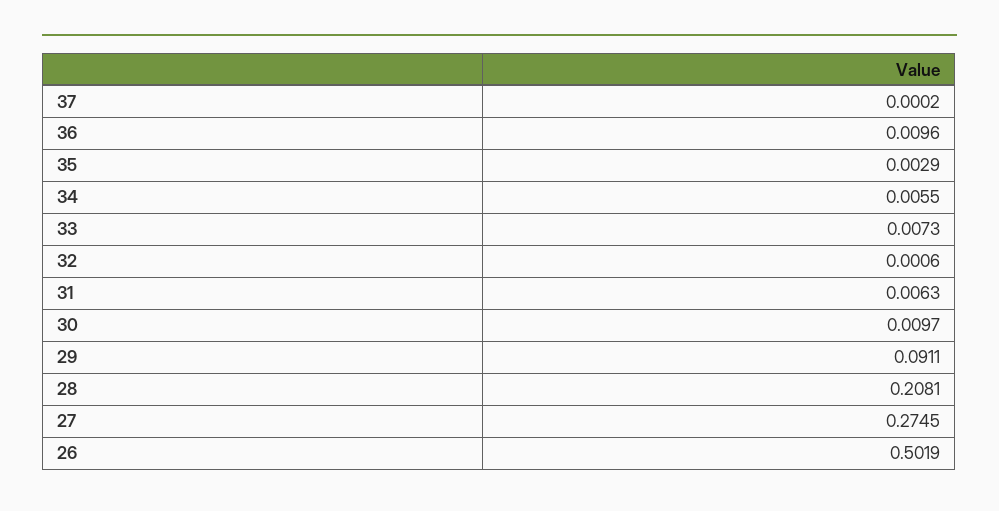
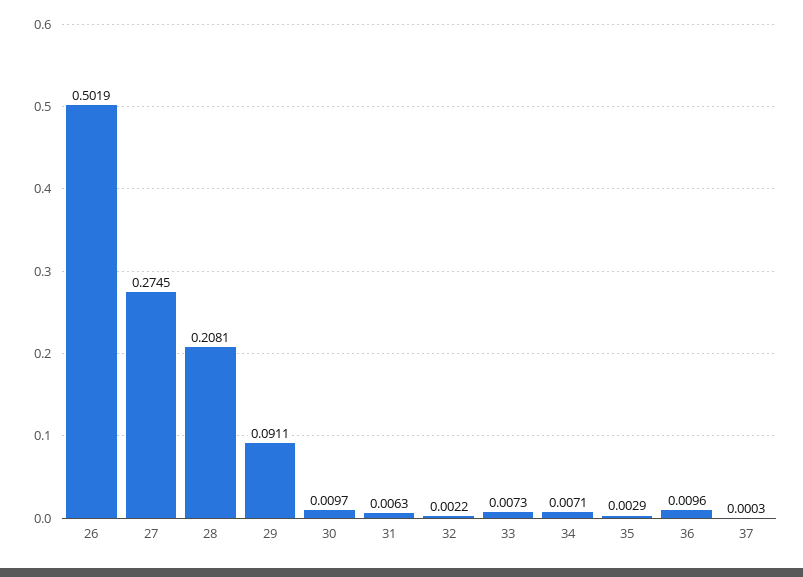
37: 0.0002 -> 0.0003
34: 0.0055 -> 0.0071
32: 0.0006 -> 0.0022

